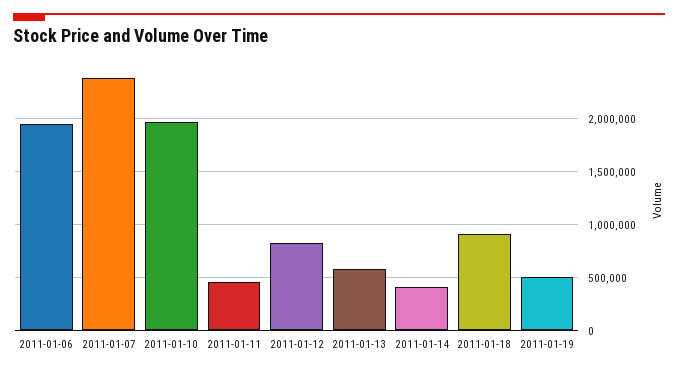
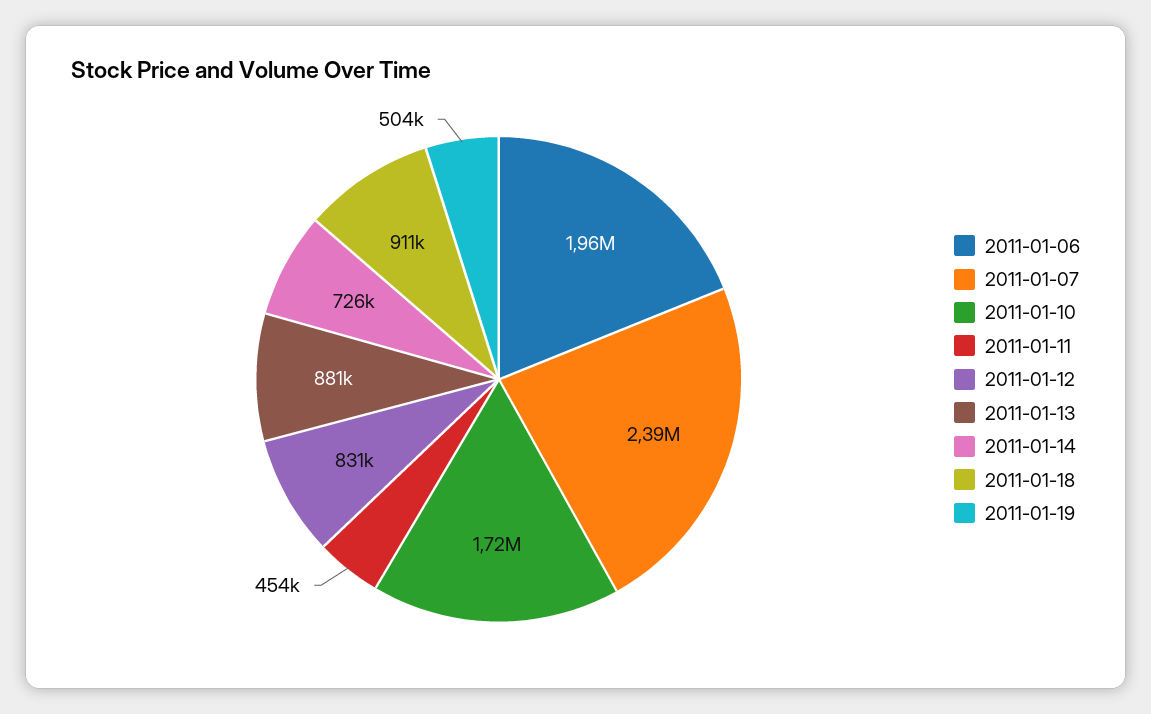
2011-01-10: 2000000 -> 1720000
2011-01-13: 600000 -> 881000
2011-01-14: 400000 -> 726000

